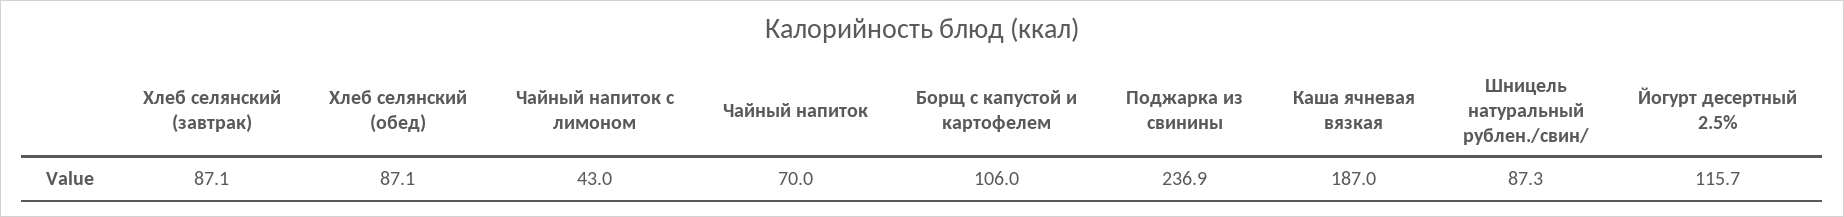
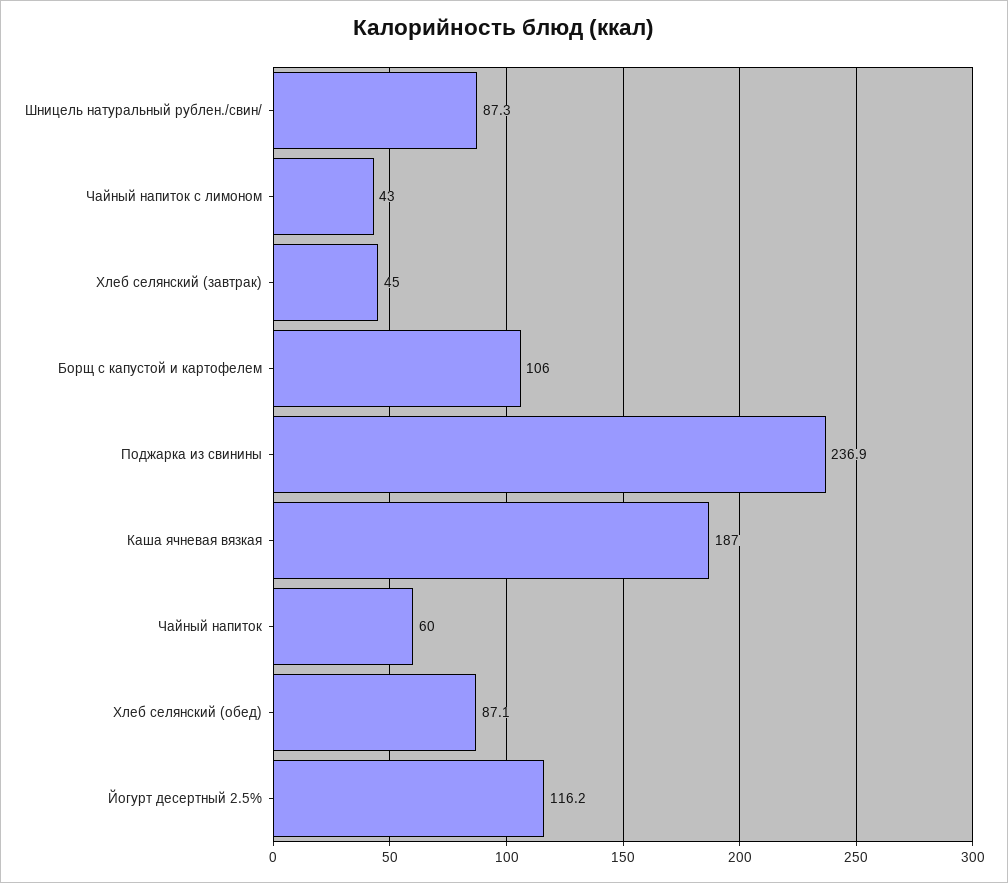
Хлеб селянский (завтрак): 87.1 -> 45
Чайный напиток: 70 -> 60
Йогурт десертный 2.5%: 115.7 -> 116.2

